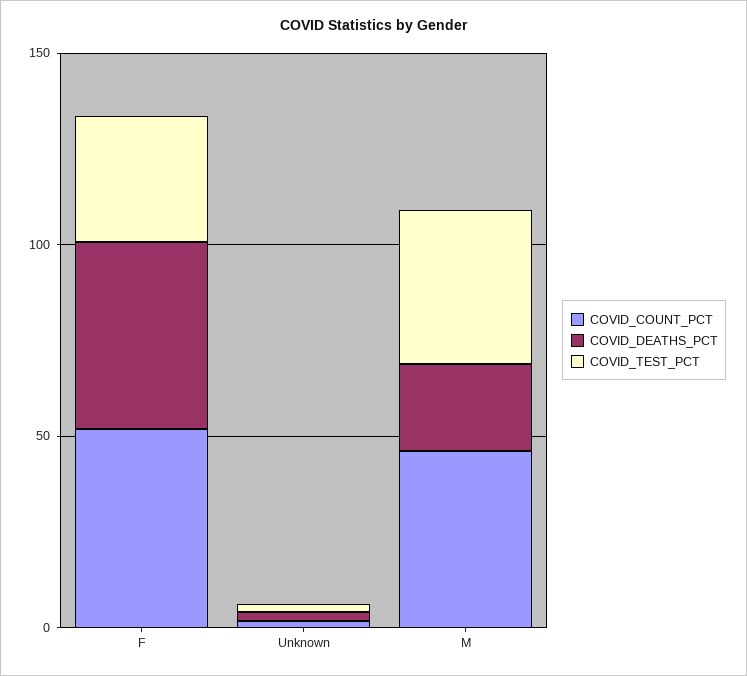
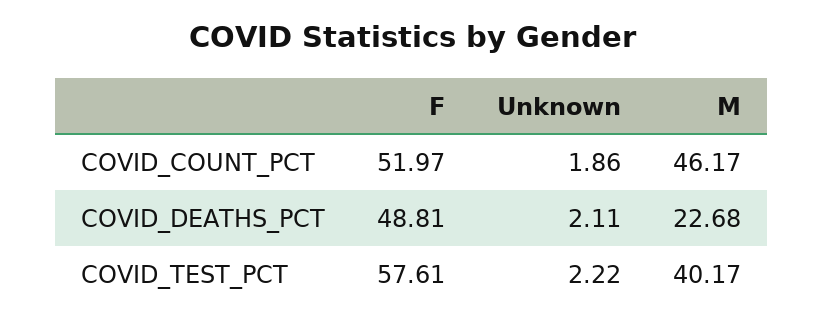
COVID_TEST_PCT, F: 30 -> 57.61

